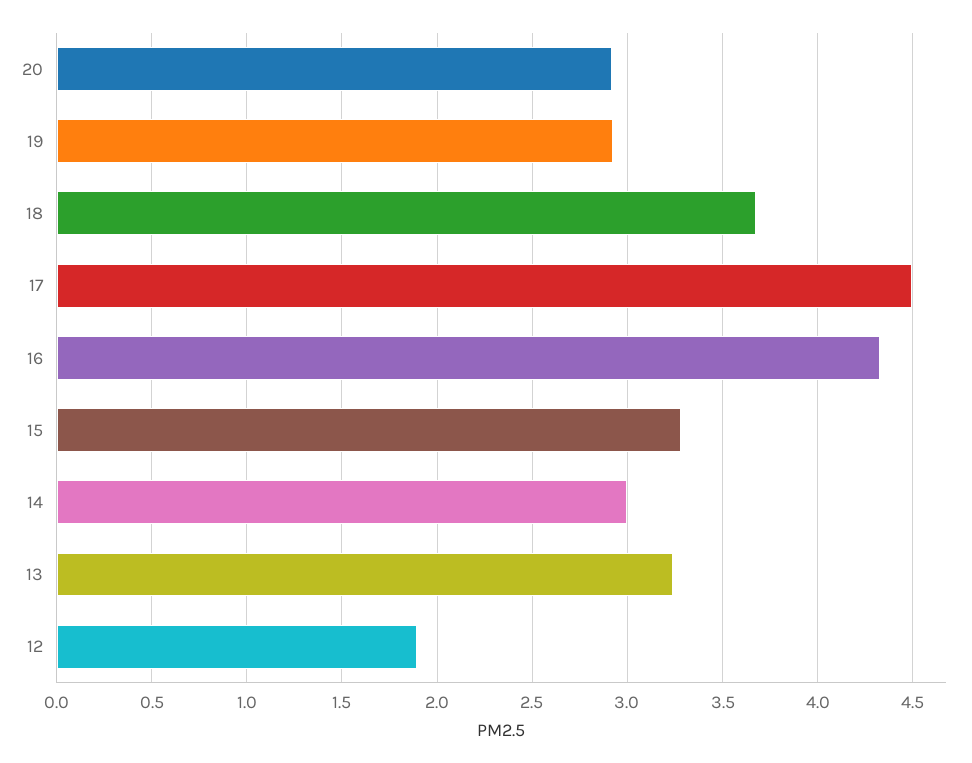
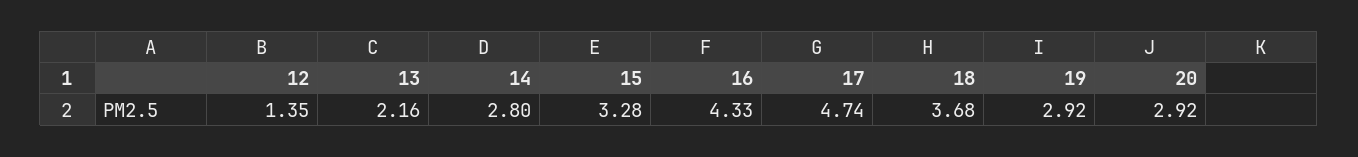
17: 4.5 -> 4.74
14: 3 -> 2.8
13: 3.25 -> 2.16
12: 1.9 -> 1.35

